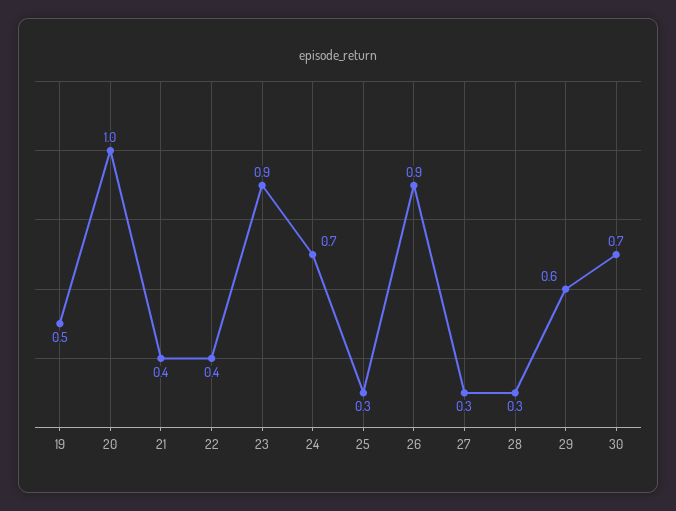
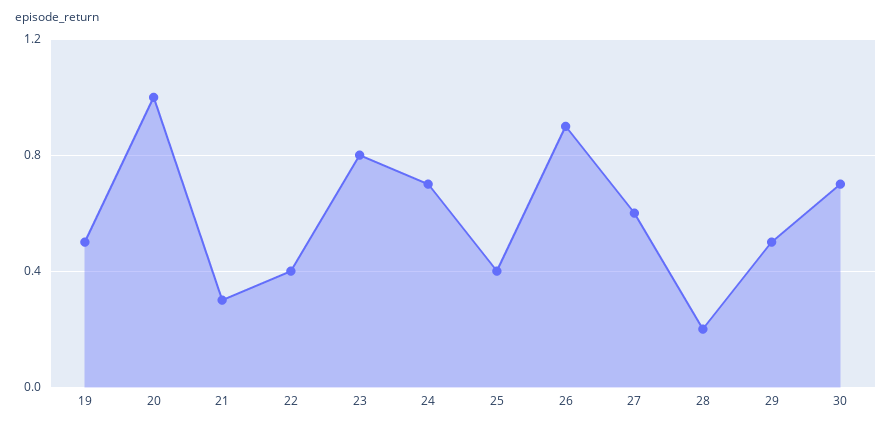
21: 0.4 -> 0.3
23: 0.9 -> 0.8
25: 0.3 -> 0.4
27: 0.3 -> 0.6
28: 0.3 -> 0.2
29: 0.6 -> 0.5

